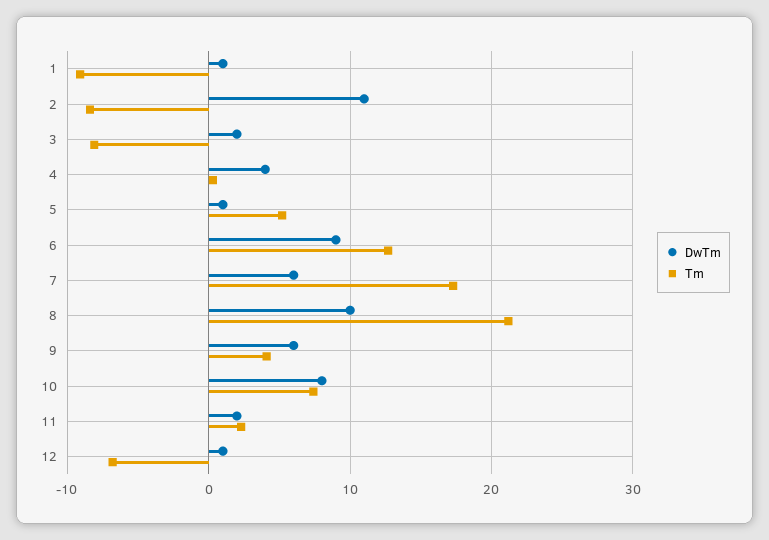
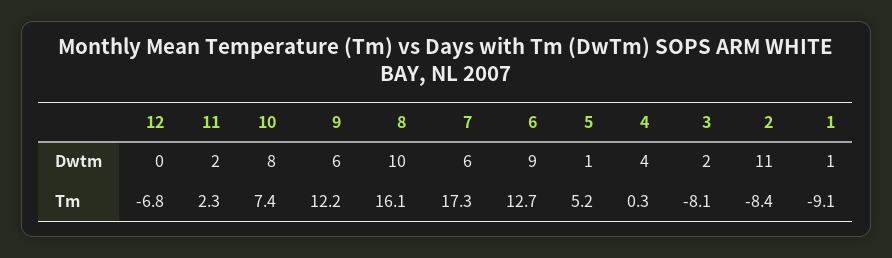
Tm, 8: 21 -> 16.1
Tm, 9: 4 -> 12.2
DwTm, 12: 1 -> 0

